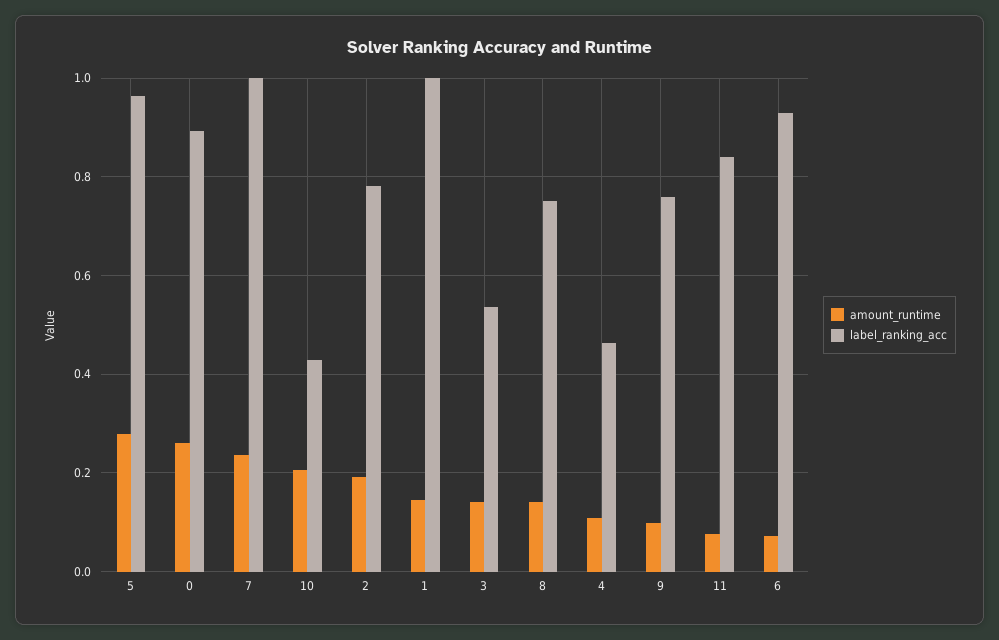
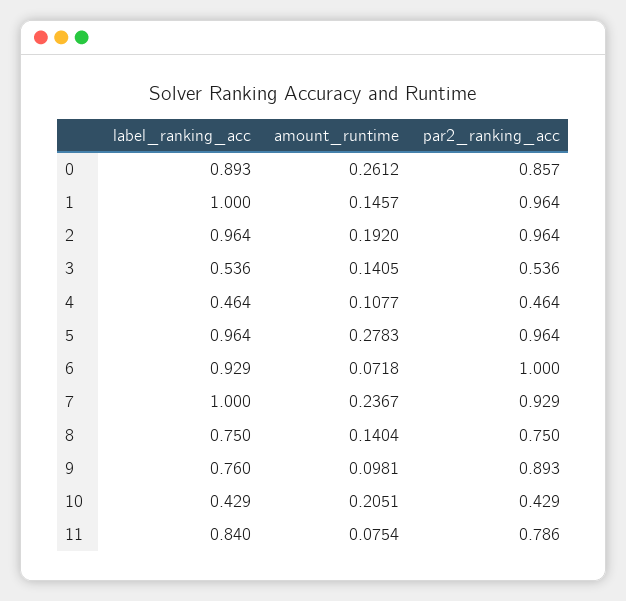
label_ranking_acc, 2: 0.78 -> 0.964
par2_ranking_acc, 0: none -> 0.857
par2_ranking_acc, 1: none -> 0.964
par2_ranking_acc, 2: none -> 0.964
par2_ranking_acc, 3: none -> 0.536
par2_ranking_acc, 4: none -> 0.464
par2_ranking_acc, 5: none -> 0.964
par2_ranking_acc, 6: none -> 1
par2_ranking_acc, 7: none -> 0.929
par2_ranking_acc, 8: none -> 0.75
par2_ranking_acc, 9: none -> 0.893
par2_ranking_acc, 10: none -> 0.429
par2_ranking_acc, 11: none -> 0.786

